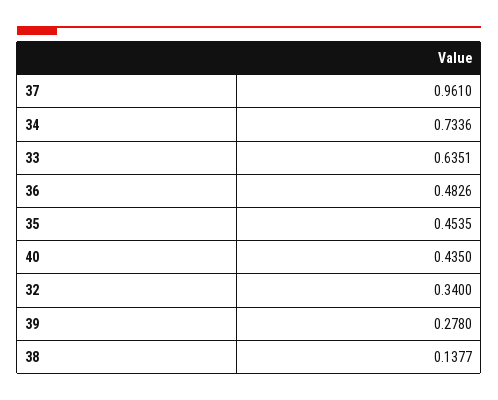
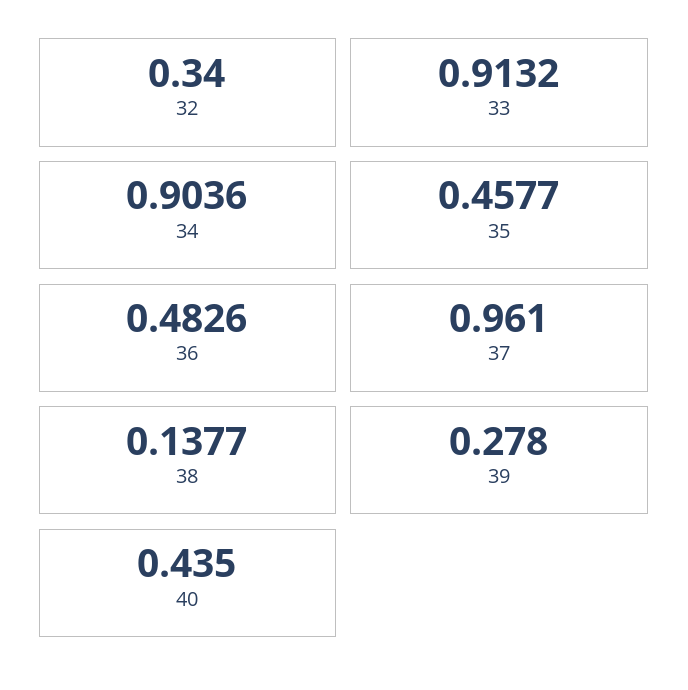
34: 0.7336 -> 0.9036
33: 0.6351 -> 0.9132
35: 0.4535 -> 0.4577

